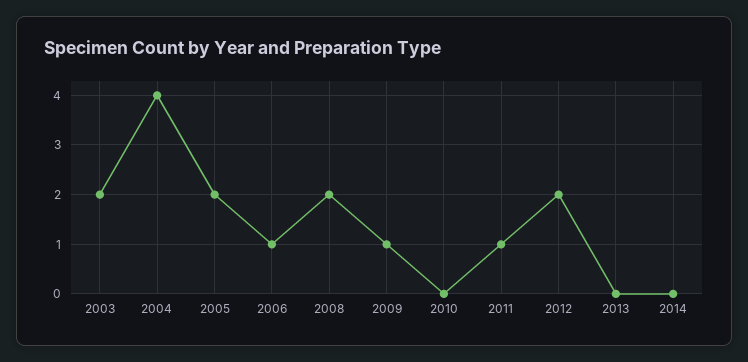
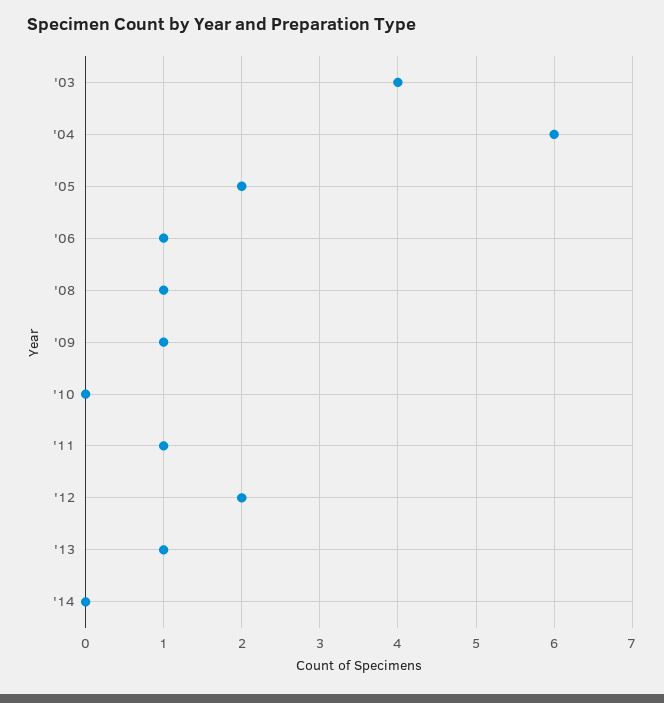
2003: 2 -> 4
2004: 4 -> 6
2008: 2 -> 1
2013: 0 -> 1

